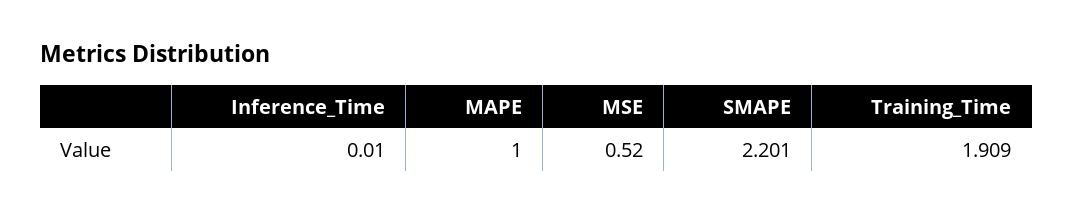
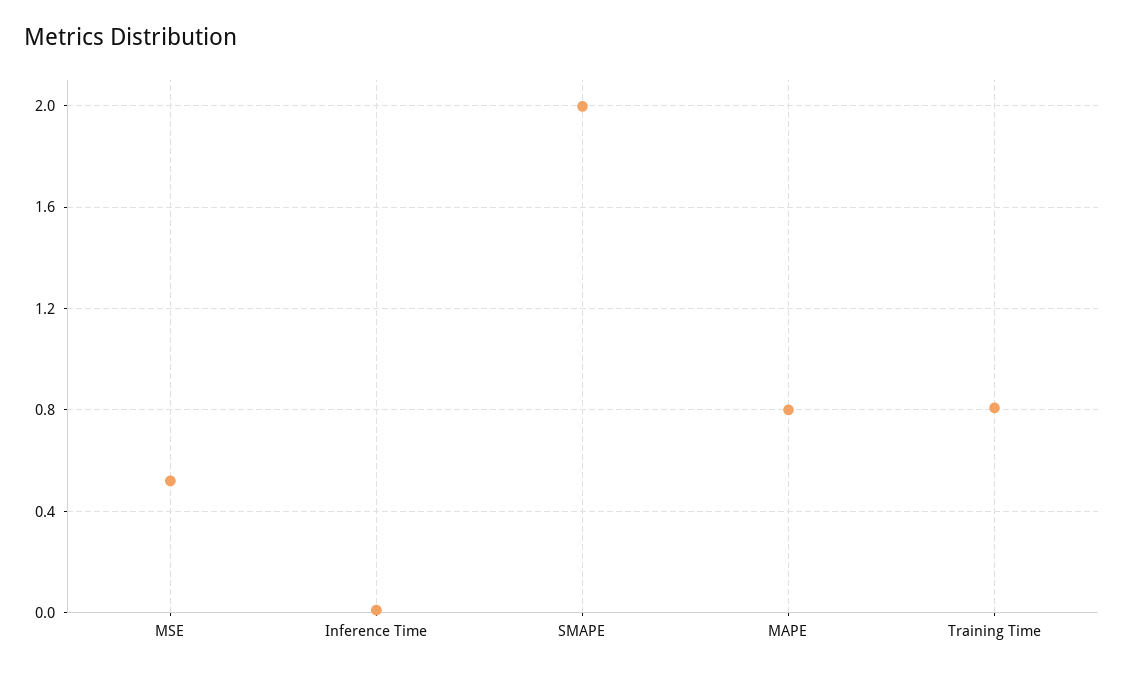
MAPE: 1 -> 0.8
SMAPE: 2.201 -> 2
Training_Time: 1.909 -> 0.8

